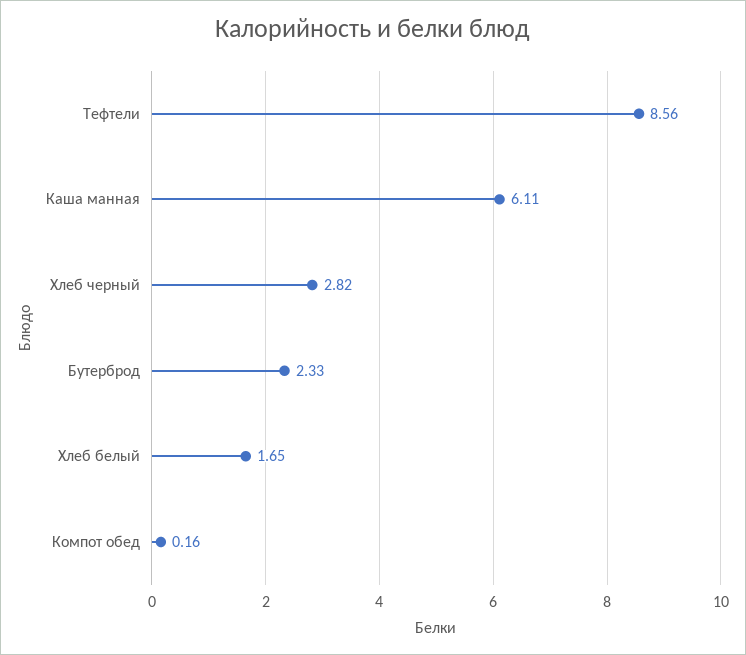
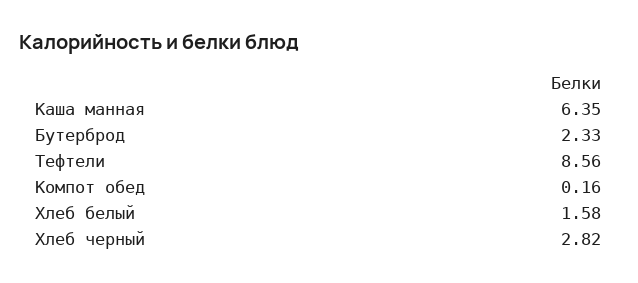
Каша манная: 6.11 -> 6.35
Хлеб белый: 1.65 -> 1.58

